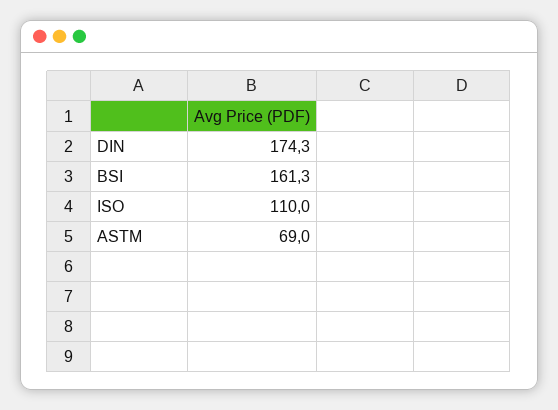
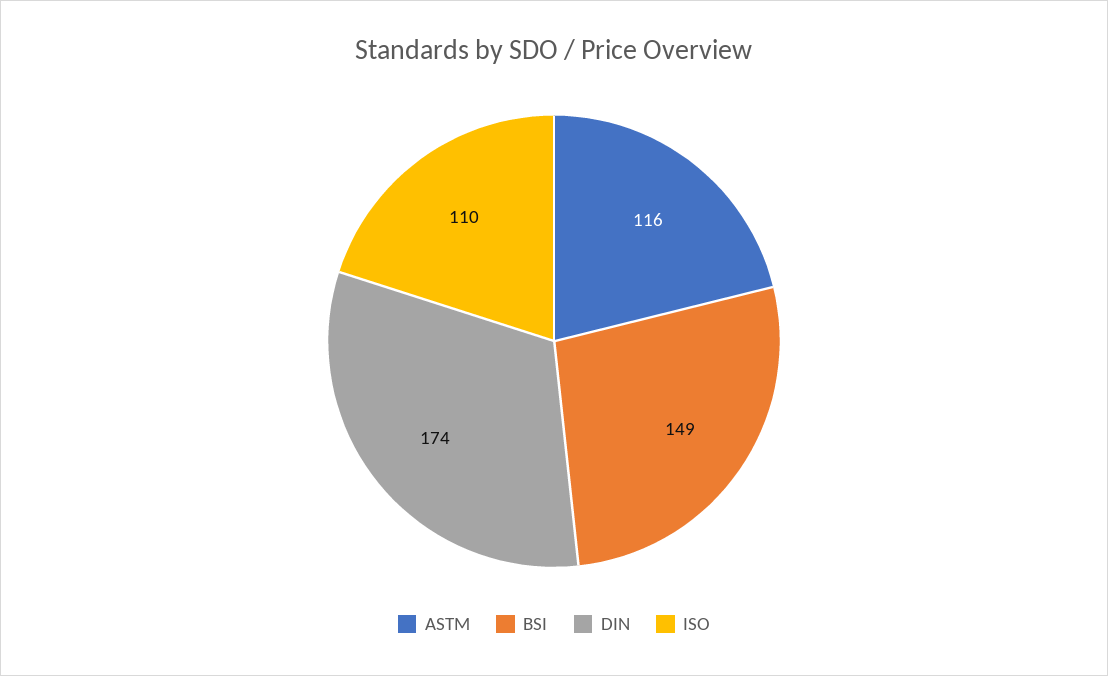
BSI: 161.3 -> 149
ASTM: 69 -> 116

